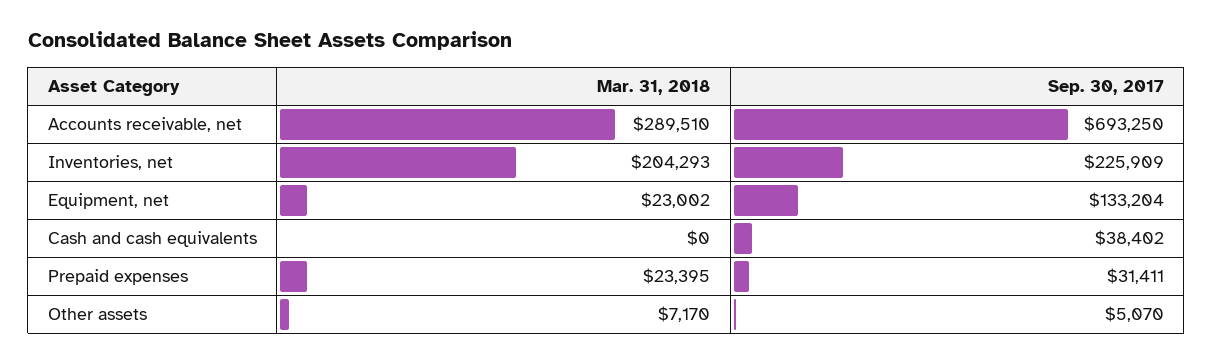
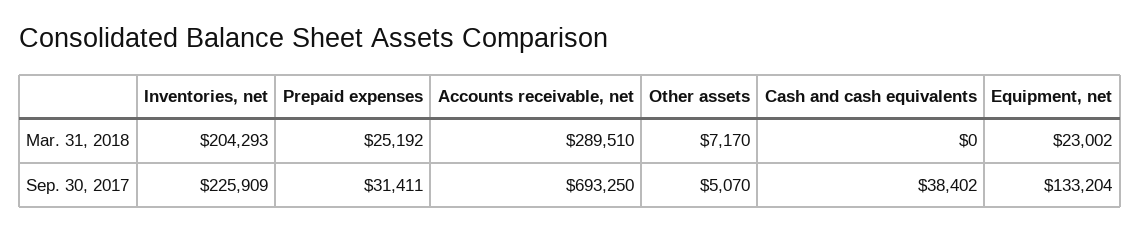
Mar. 31, 2018, Prepaid expenses: 23395 -> 25192

